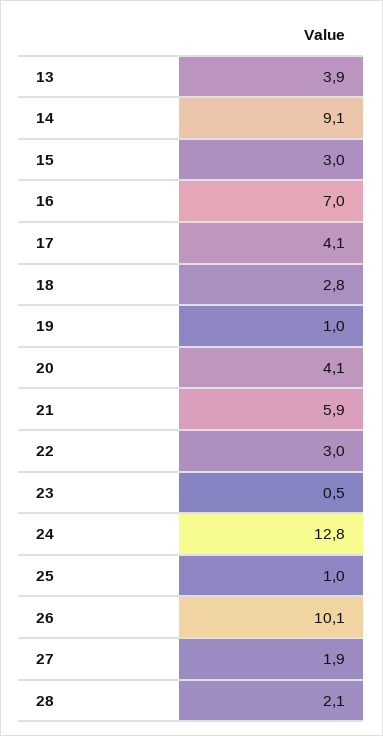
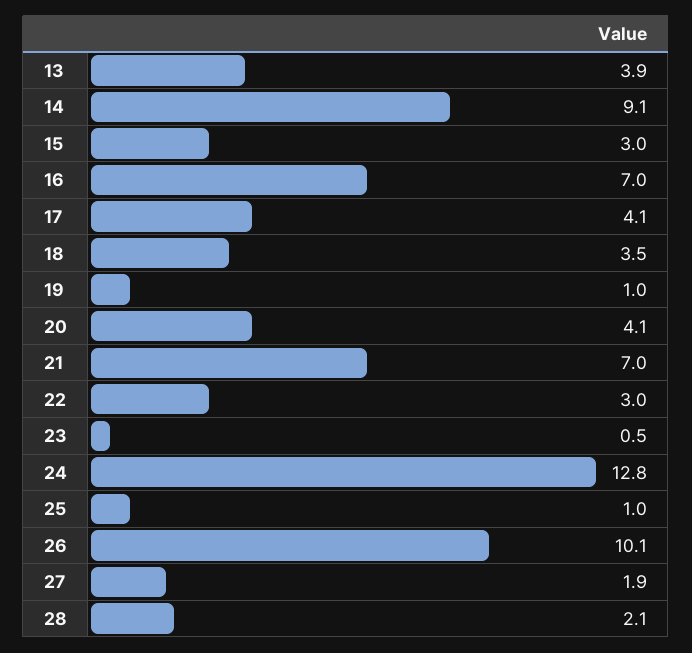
18: 2.8 -> 3.5
21: 5.9 -> 7

